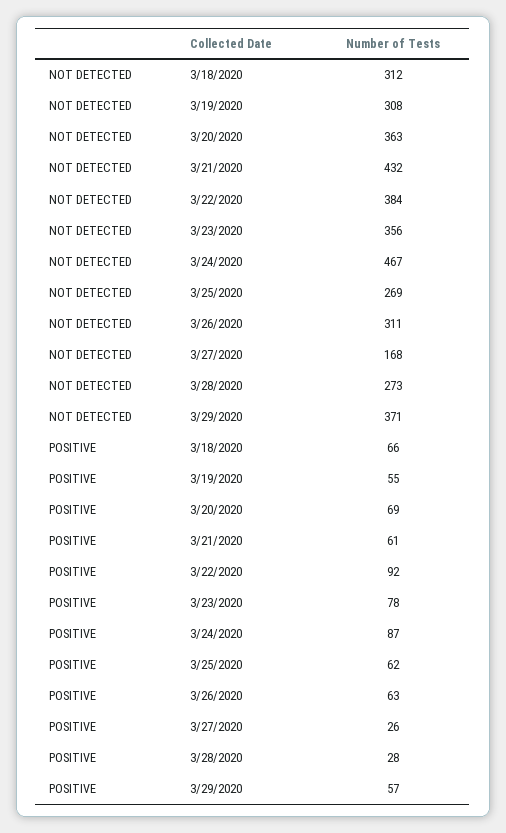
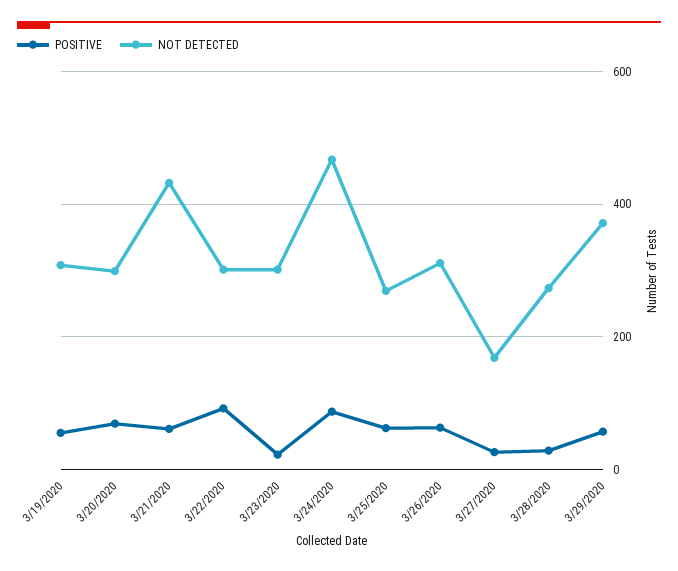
NOT DETECTED, 3/18/2020: 312 -> none
NOT DETECTED, 3/20/2020: 363 -> 300
NOT DETECTED, 3/22/2020: 384 -> 300
NOT DETECTED, 3/23/2020: 356 -> 300
POSITIVE, 3/18/2020: 66 -> none
POSITIVE, 3/23/2020: 78 -> 20

